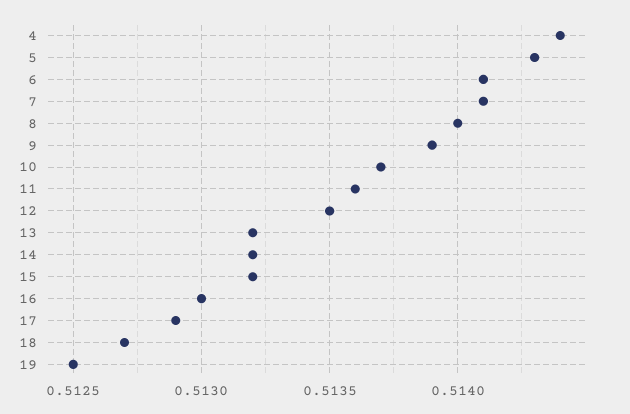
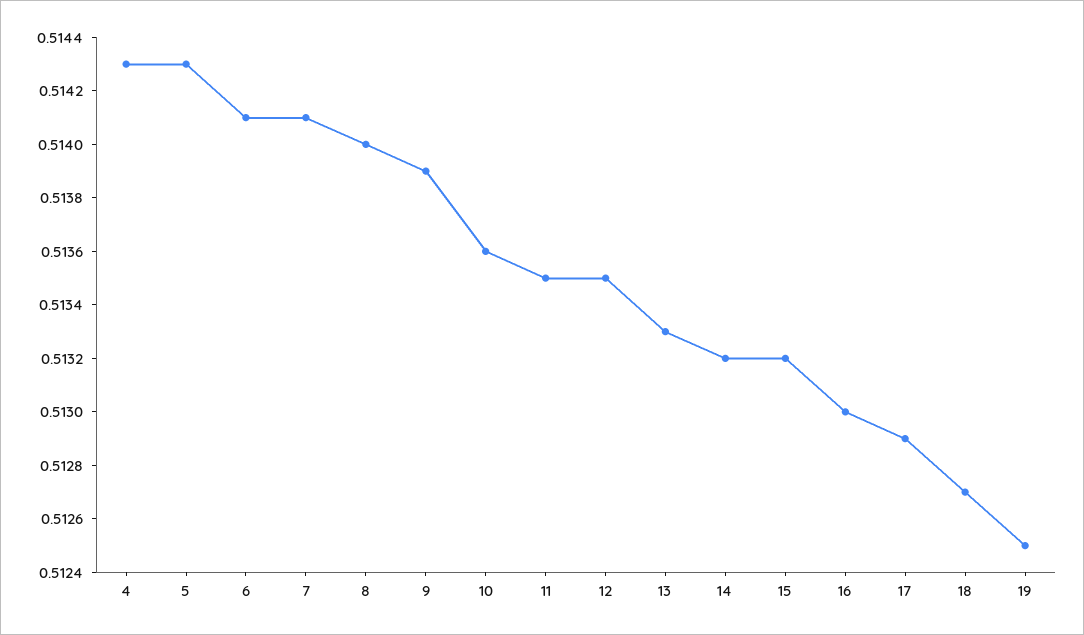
4: 0.5144 -> 0.5143
10: 0.5137 -> 0.5136
11: 0.5136 -> 0.5135
13: 0.5132 -> 0.5133

